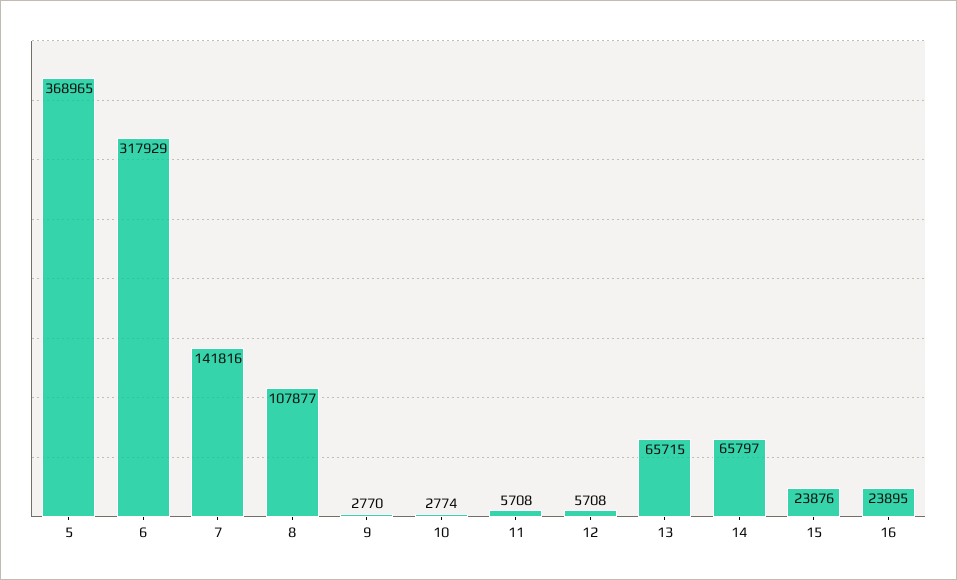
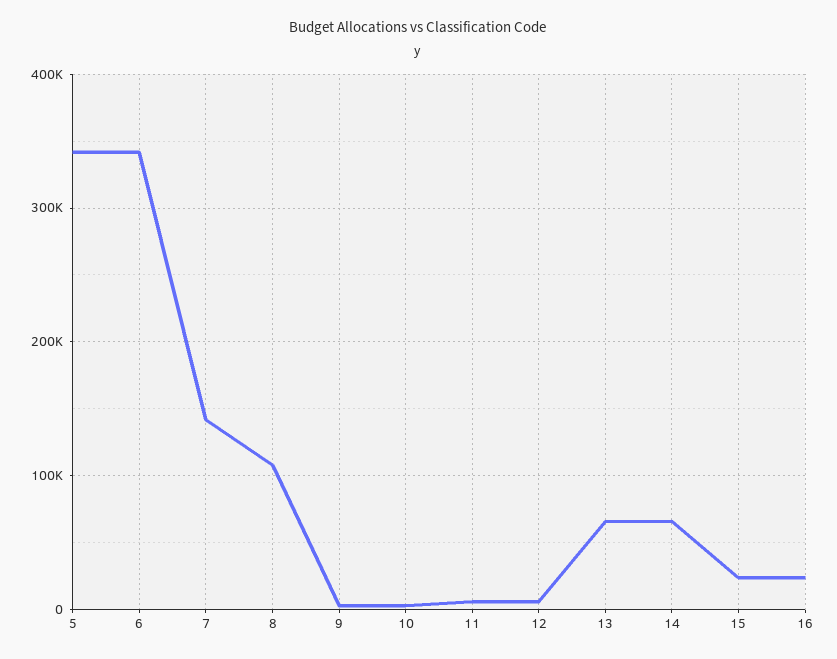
5: 368965 -> 340000
6: 317929 -> 340000

